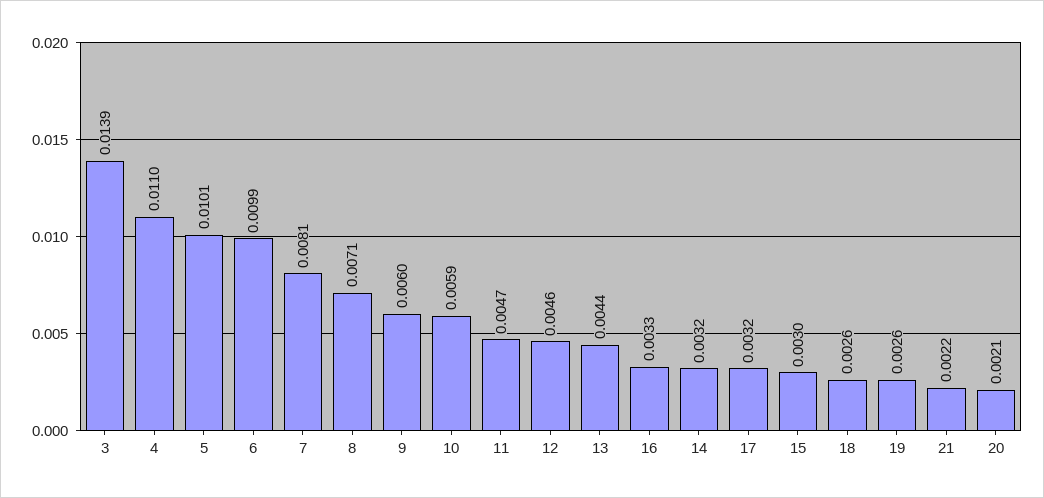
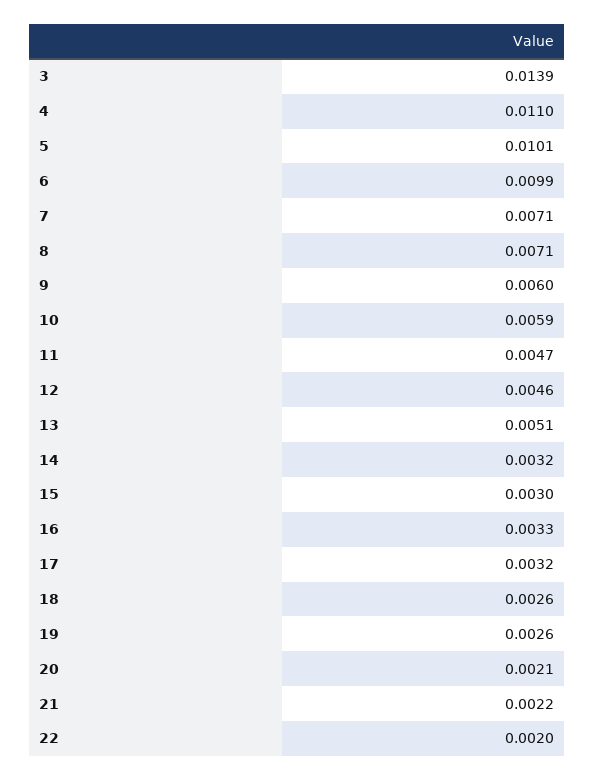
7: 0.0081 -> 0.0071
13: 0.0044 -> 0.0051
22: none -> 0.002

